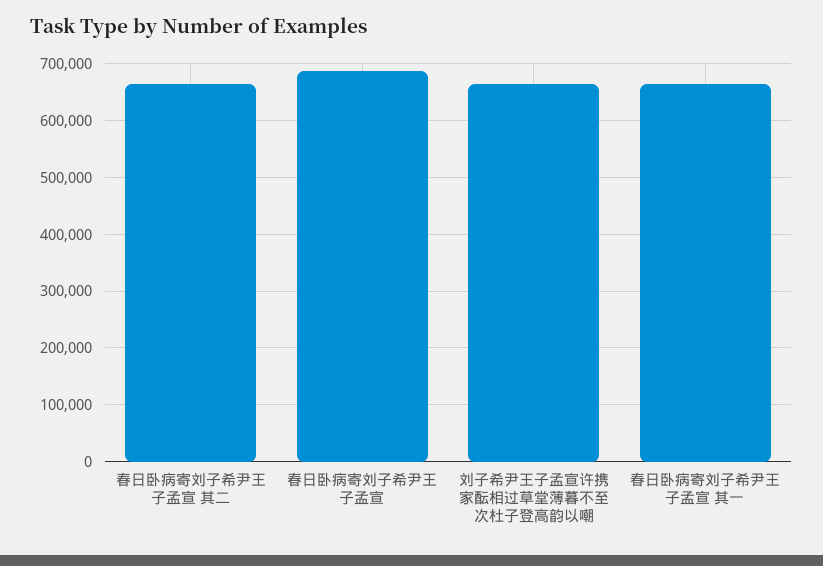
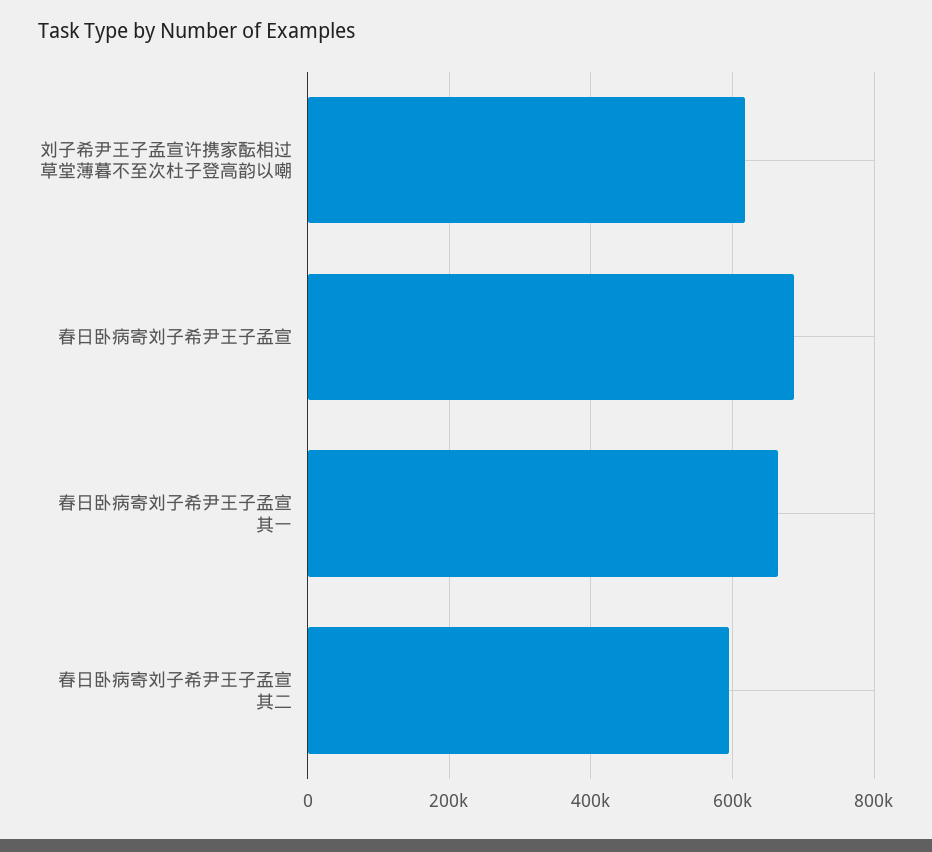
春日卧病寄刘子希尹王子孟宣 其二: 660000 -> 600000
刘子希尹王子孟宣许携家酝相过草堂薄暮不至次杜子登高韵以嘲: 660000 -> 620000

